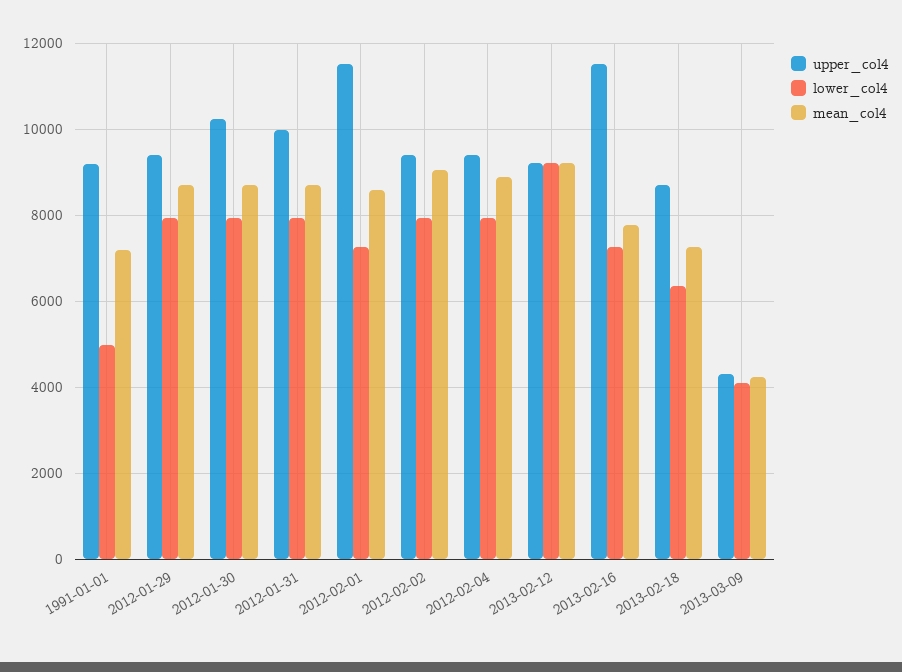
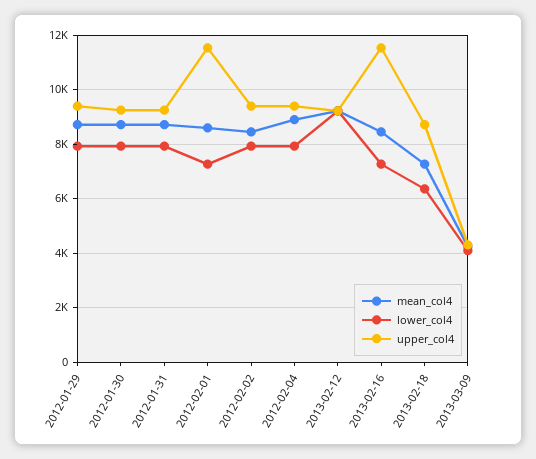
upper_col4, 1991-01-01: 9200 -> none
lower_col4, 1991-01-01: 5000 -> none
mean_col4, 1991-01-01: 7200 -> none
upper_col4, 2012-01-30: 10200 -> 9250
upper_col4, 2012-01-31: 10000 -> 9250
mean_col4, 2012-02-02: 9000 -> 8500
mean_col4, 2013-02-16: 7800 -> 8500

